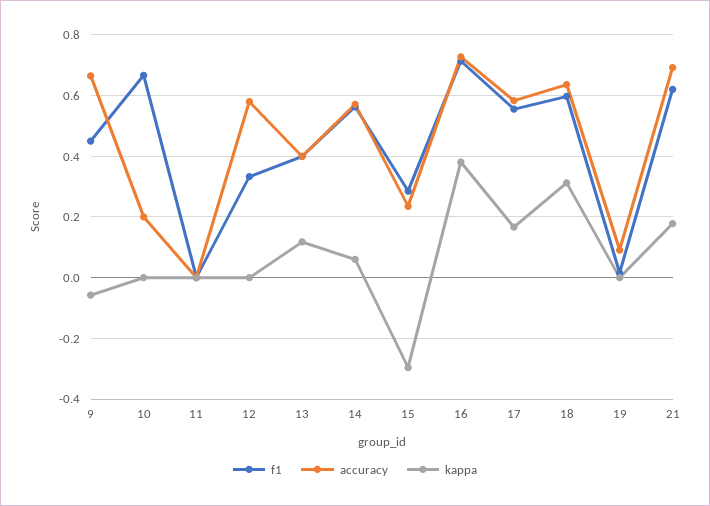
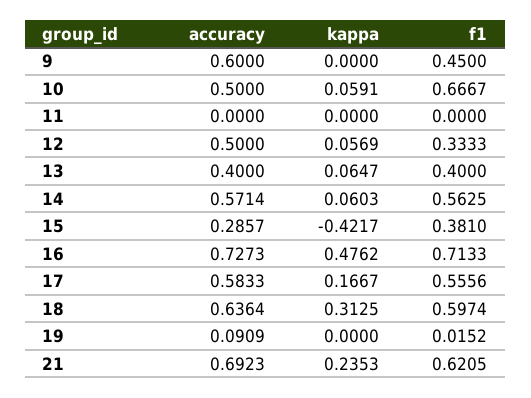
accuracy, 9: 0.66 -> 0.6
kappa, 9: -0.06 -> 0
accuracy, 10: 0.2 -> 0.5
kappa, 10: 0 -> 0.0591
accuracy, 12: 0.58 -> 0.5
kappa, 12: 0 -> 0.0569
kappa, 13: 0.12 -> 0.0647
f1, 15: 0.28 -> 0.381
accuracy, 15: 0.24 -> 0.2857
kappa, 15: -0.3 -> -0.4217
kappa, 16: 0.38 -> 0.4762
kappa, 21: 0.18 -> 0.2353

